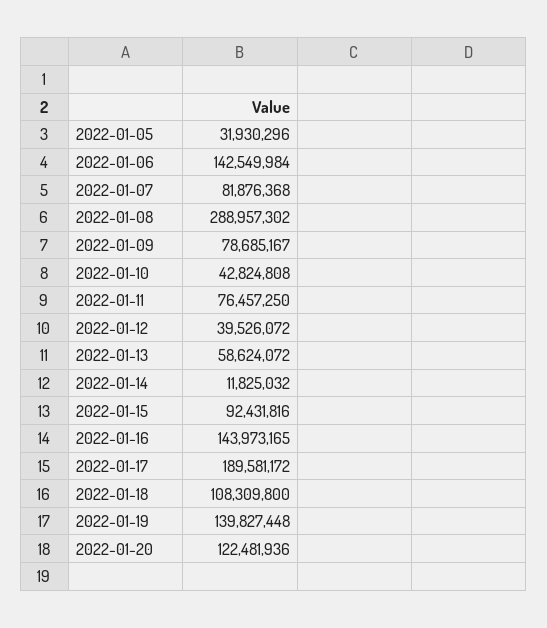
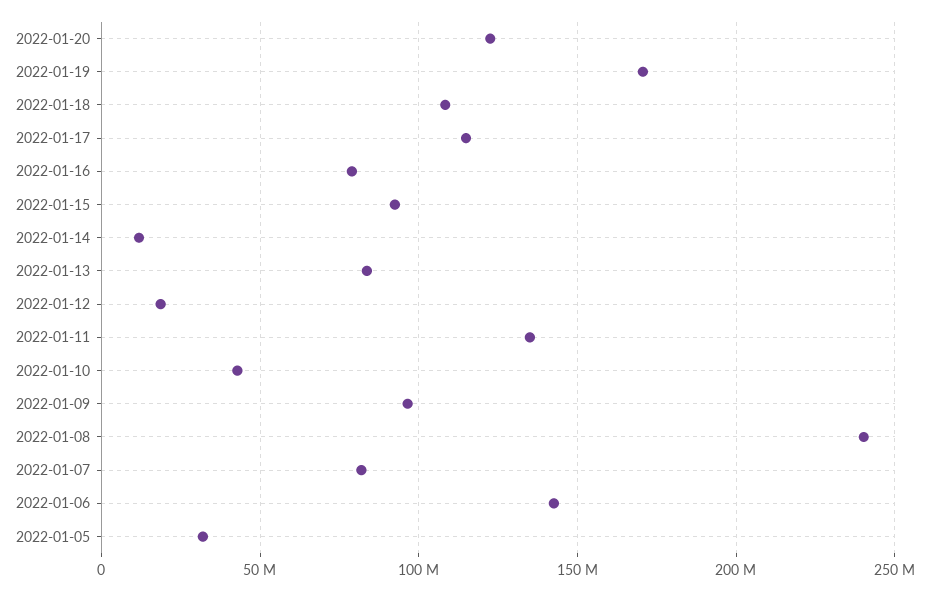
2022-01-08: 288957302 -> 240000000
2022-01-09: 78685167 -> 95000000
2022-01-11: 76457250 -> 135000000
2022-01-12: 39526072 -> 20000000
2022-01-13: 58624072 -> 85000000
2022-01-16: 143973165 -> 80000000
2022-01-17: 189581172 -> 115000000
2022-01-19: 139827448 -> 170000000

